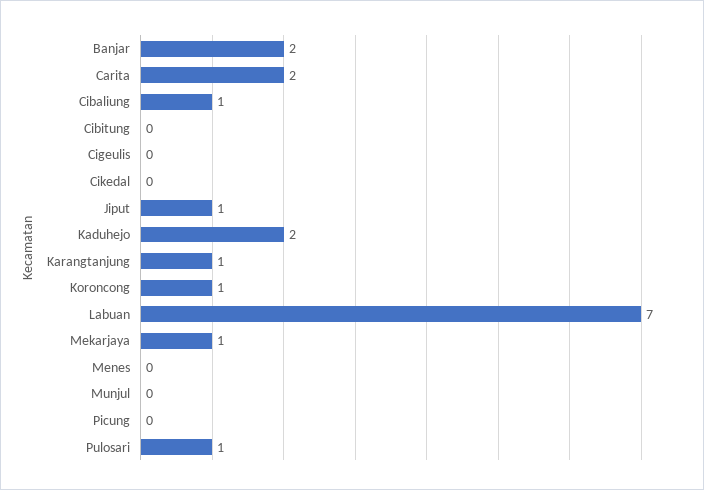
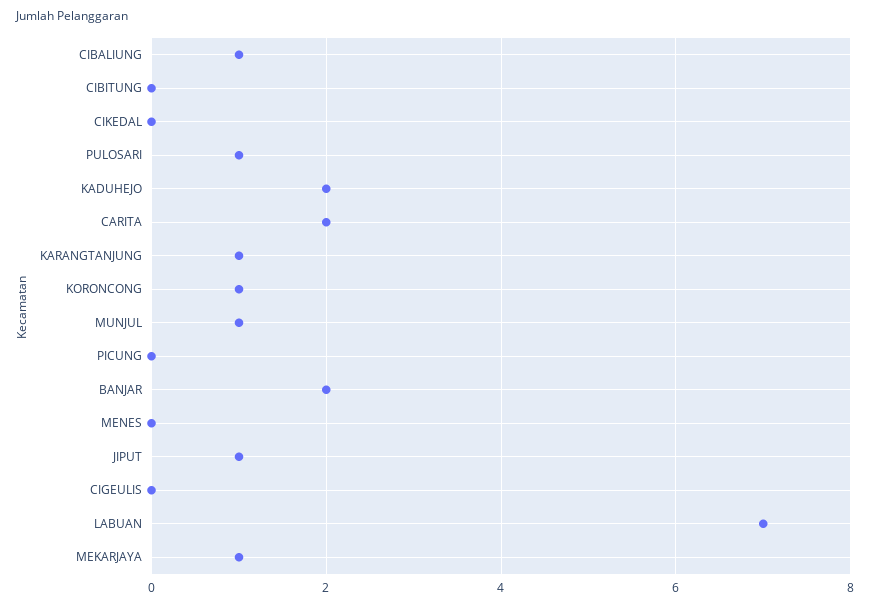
Munjul: 0 -> 1

